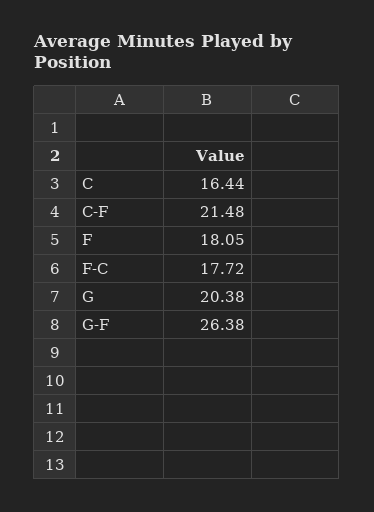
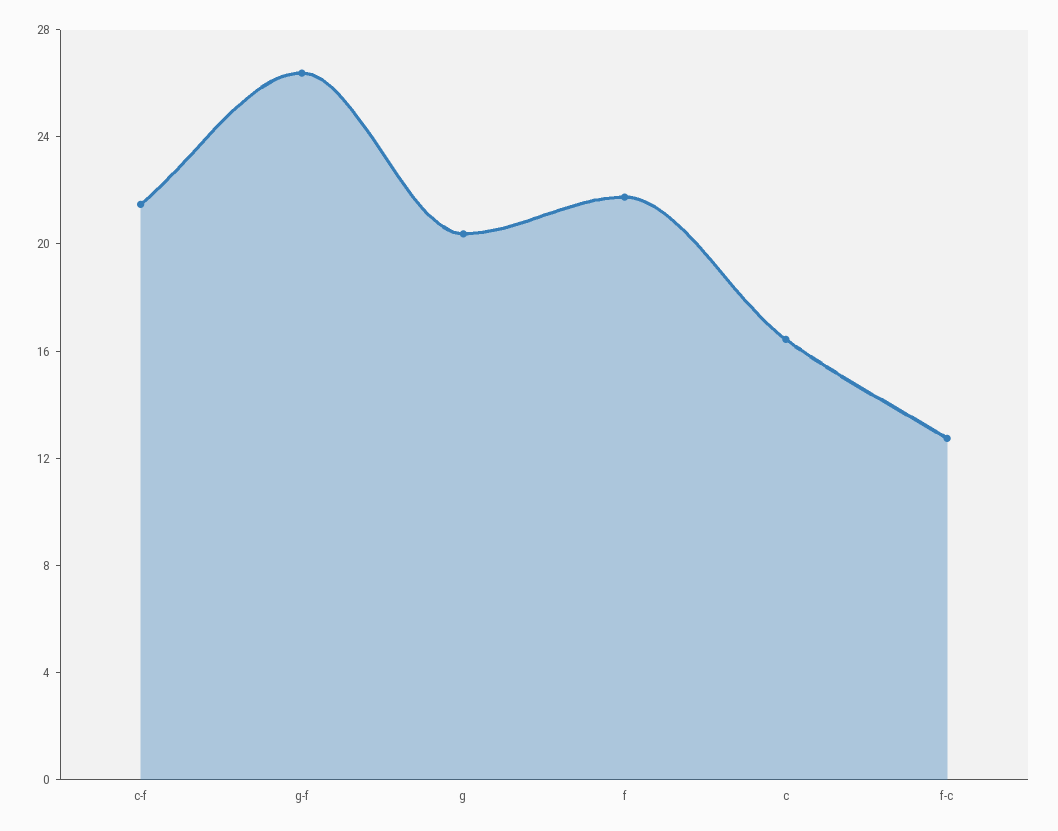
F: 18.05 -> 22
F-C: 17.72 -> 13

